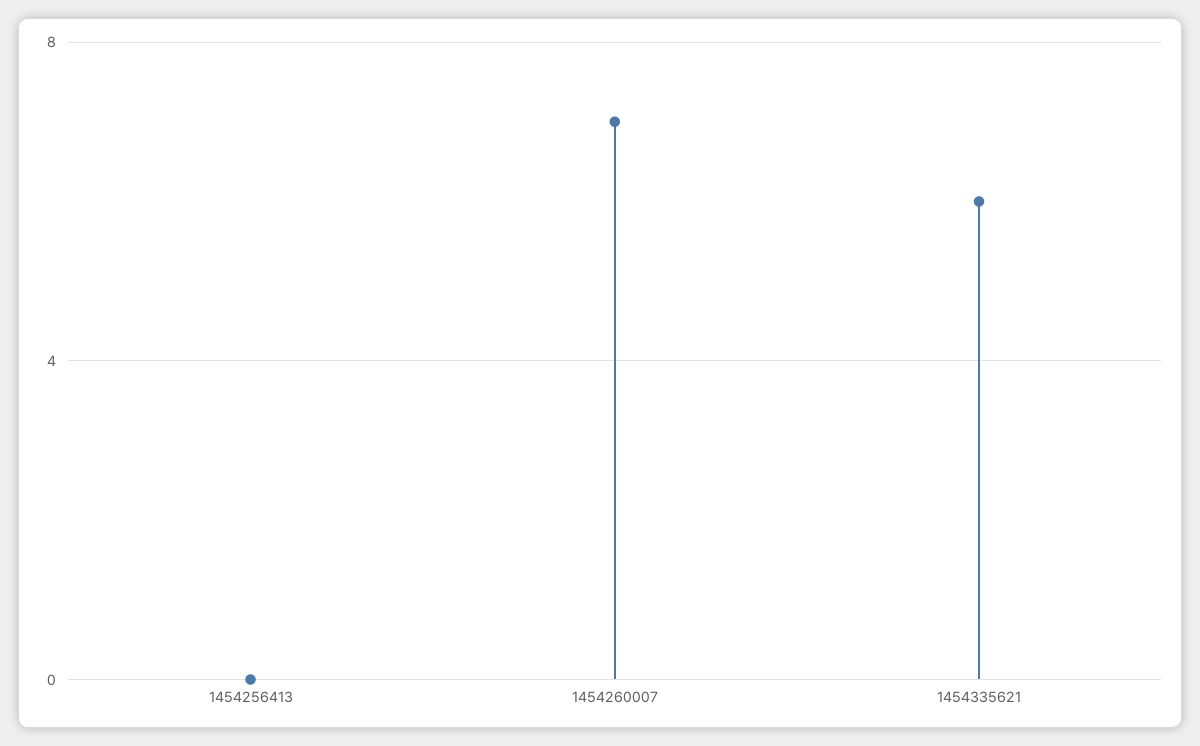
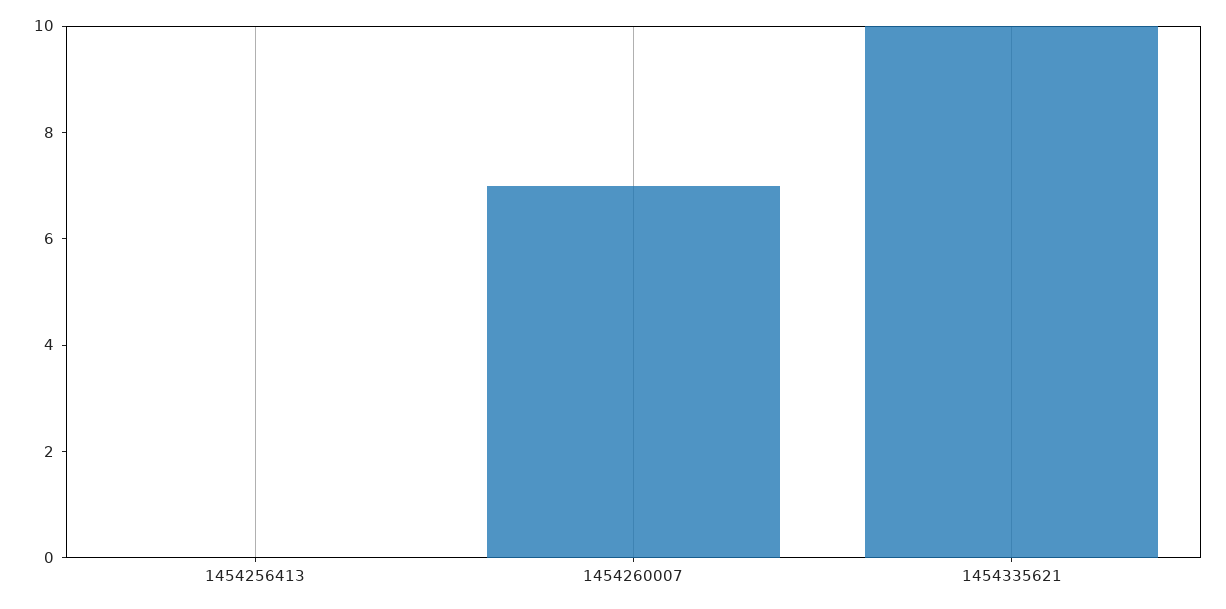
1454335621: 6 -> 10

